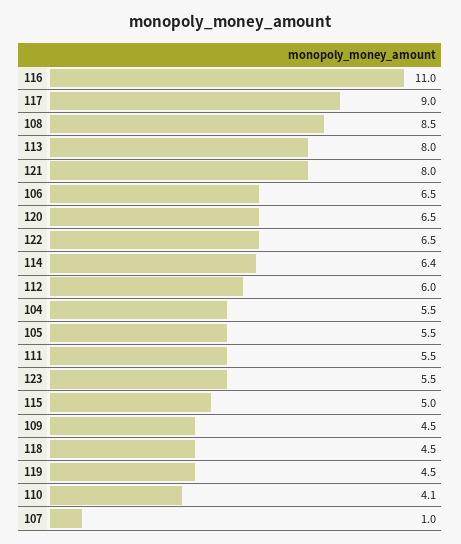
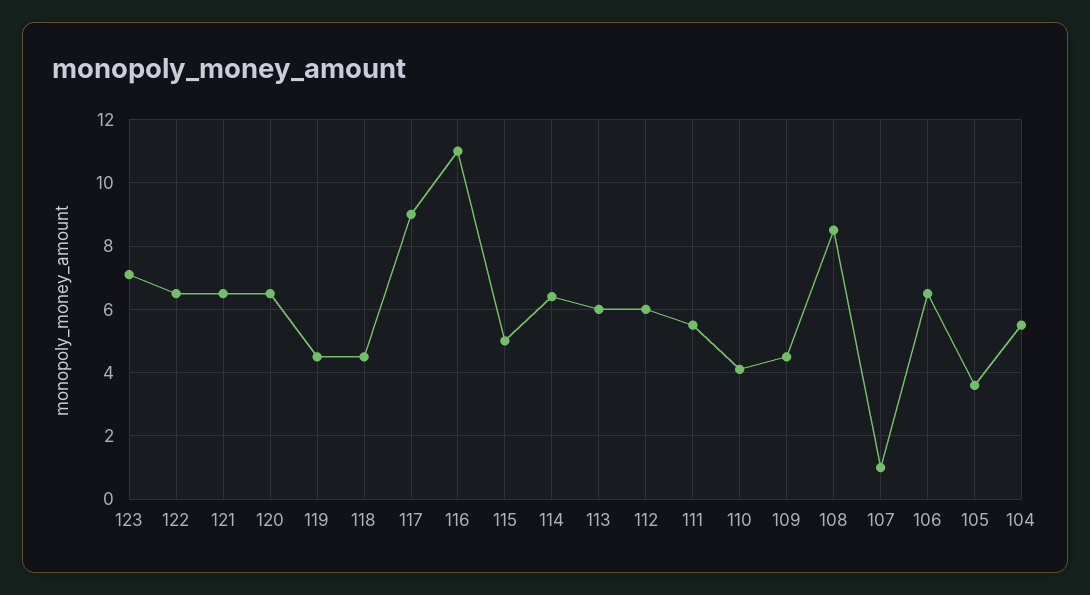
113: 8 -> 6
121: 8 -> 6.5
105: 5.5 -> 3.5
123: 5.5 -> 7

